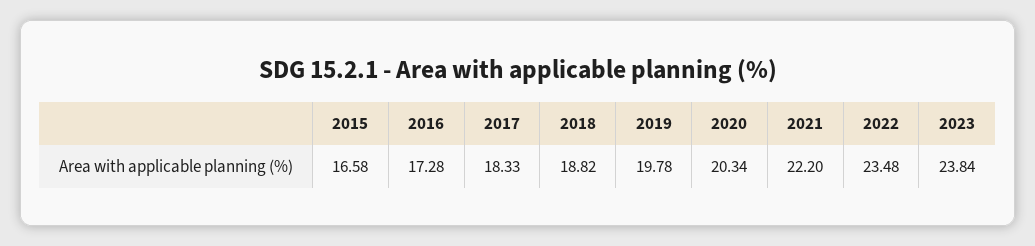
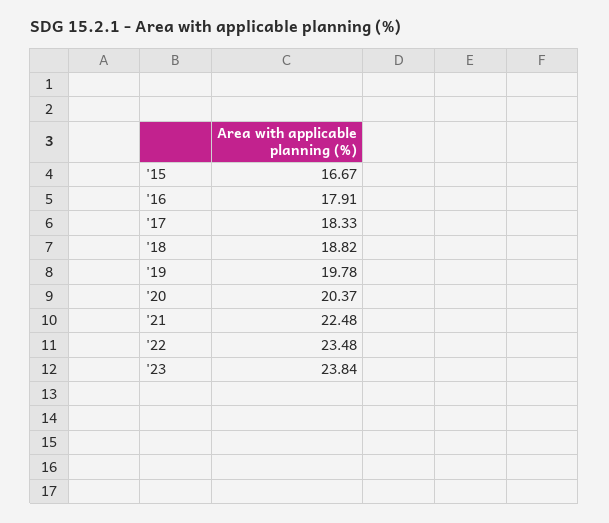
2015: 16.58 -> 16.67
2016: 17.28 -> 17.91
2020: 20.34 -> 20.37
2021: 22.2 -> 22.48

